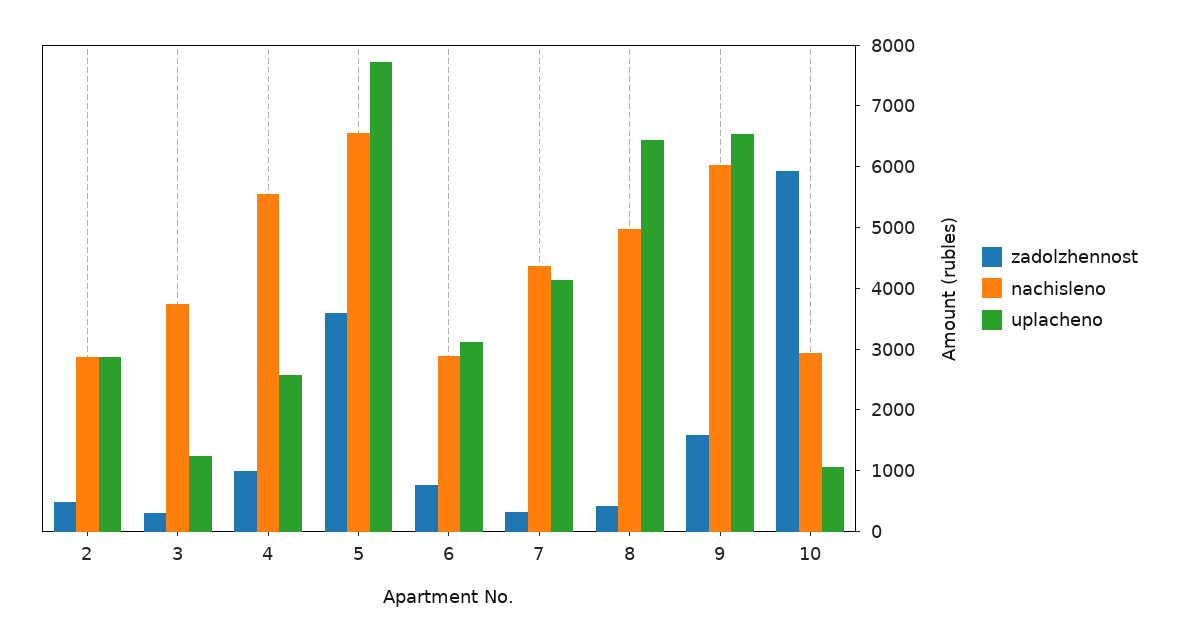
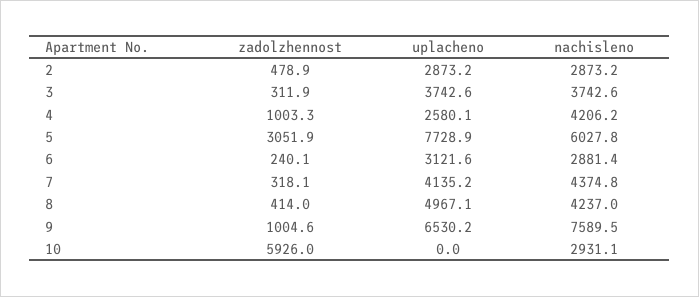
uplacheno, 3: 1200 -> 3742.6
nachisleno, 4: 5600 -> 4206.2
zadolzhennost, 5: 3600 -> 3051.9
nachisleno, 5: 6600 -> 6027.8
zadolzhennost, 6: 800 -> 240.1
nachisleno, 8: 5000 -> 4237
uplacheno, 8: 6400 -> 4967.1
zadolzhennost, 9: 1600 -> 1004.6
nachisleno, 9: 6000 -> 7589.5
uplacheno, 10: 1000 -> 0

